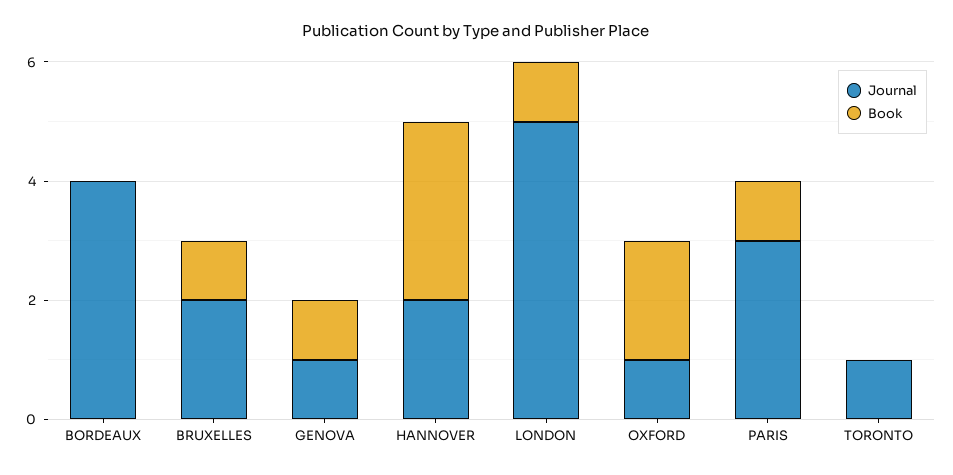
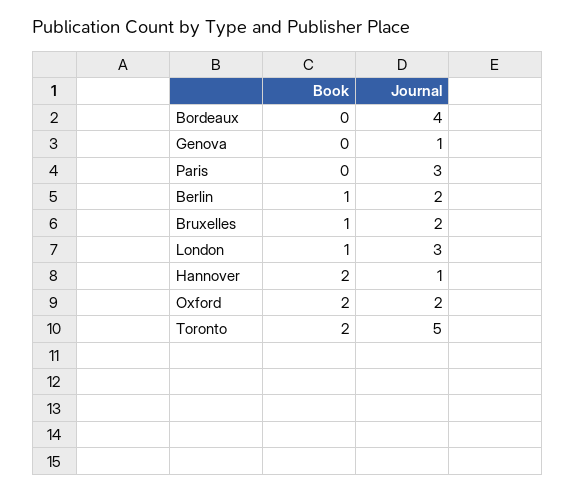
Book, GENOVA: 1 -> 0
Journal, HANNOVER: 2 -> 1
Book, HANNOVER: 3 -> 2
Journal, LONDON: 5 -> 3
Journal, OXFORD: 1 -> 2
Book, PARIS: 1 -> 0
Journal, TORONTO: 1 -> 5
Book, TORONTO: 0 -> 2
Book, Berlin: none -> 1
Journal, Berlin: none -> 2

